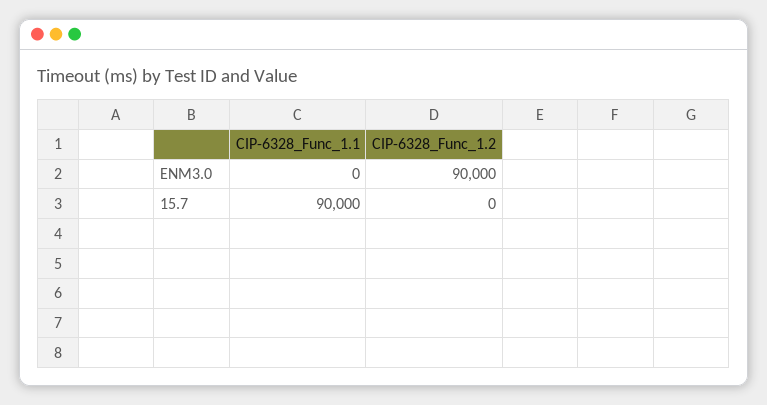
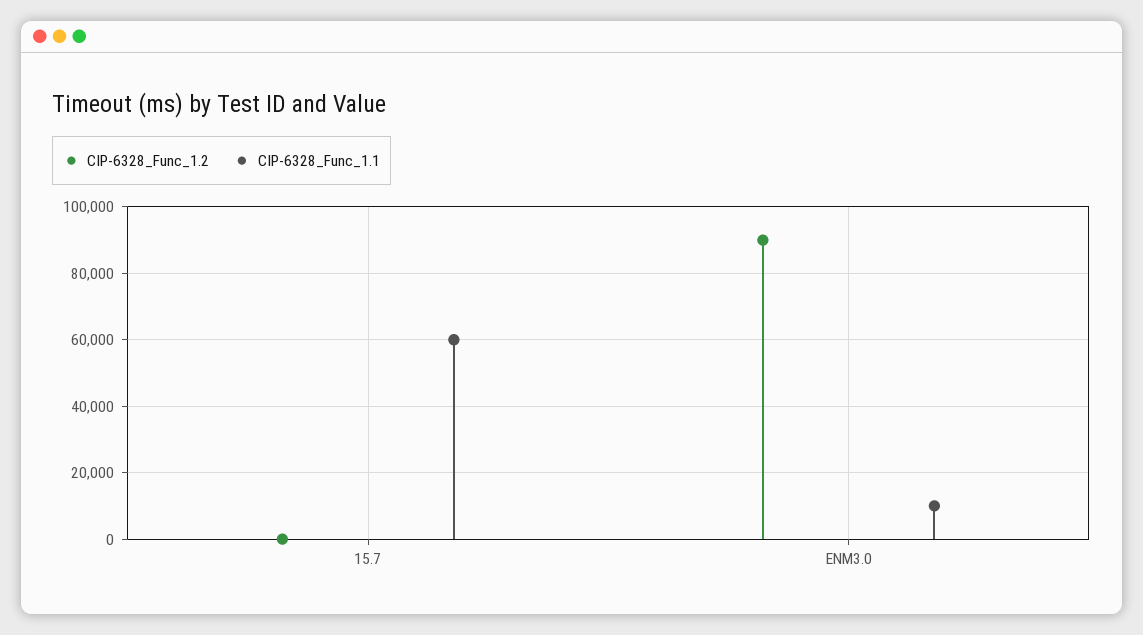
CIP-6328_Func_1.1, ENM3.0: 0 -> 10000
CIP-6328_Func_1.1, 15.7: 90000 -> 60000

